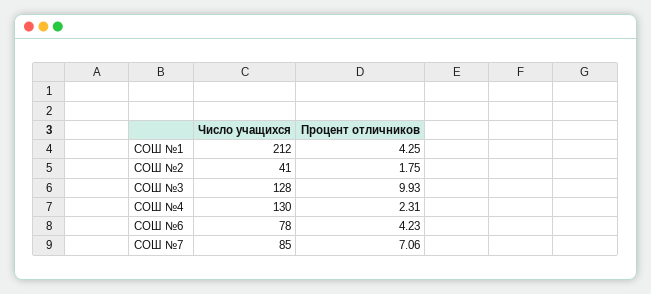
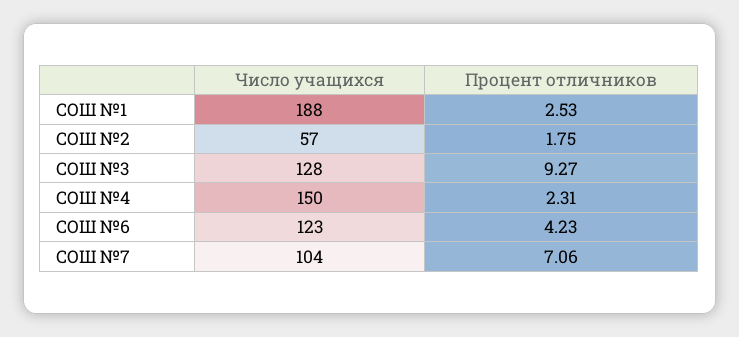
Число учащихся, СОШ №1: 212 -> 188
Процент отличников, СОШ №1: 4.25 -> 2.53
Число учащихся, СОШ №2: 41 -> 57
Процент отличников, СОШ №3: 9.93 -> 9.27
Число учащихся, СОШ №4: 130 -> 150
Число учащихся, СОШ №6: 78 -> 123
Число учащихся, СОШ №7: 85 -> 104

